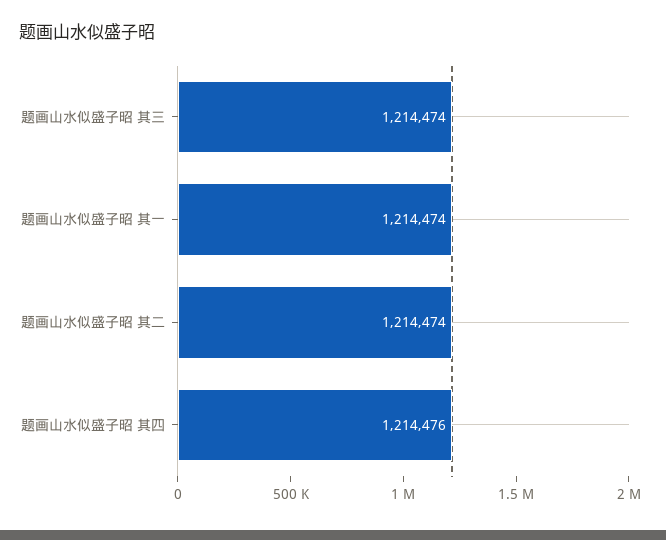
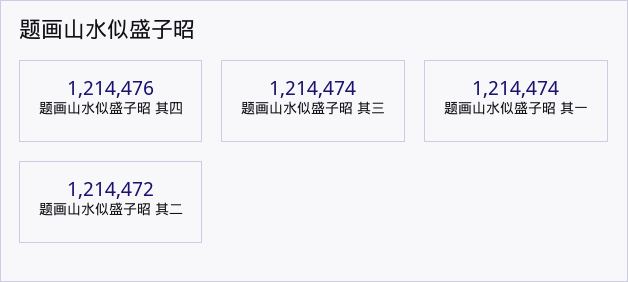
题画山水似盛子昭 其二: 1214474 -> 1214472

